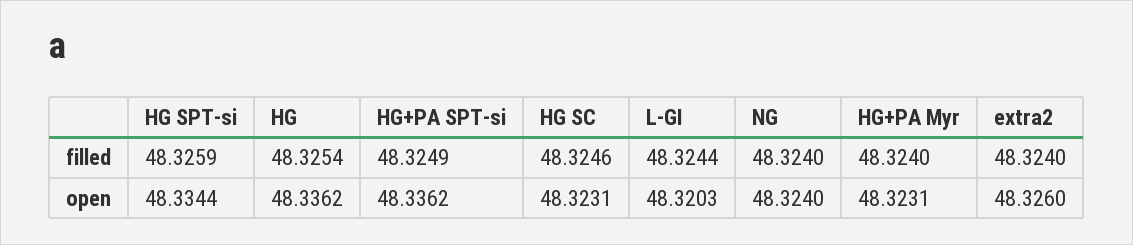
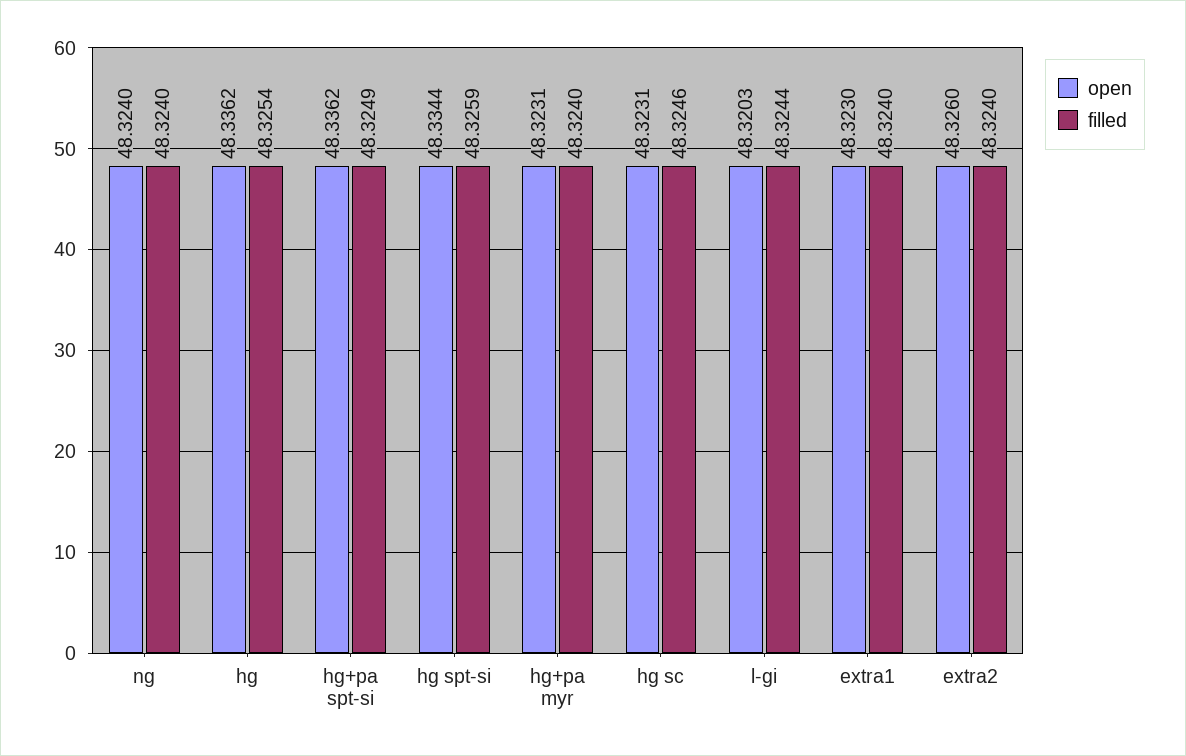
open, extra1: none -> 48.323
filled, extra1: none -> 48.324

